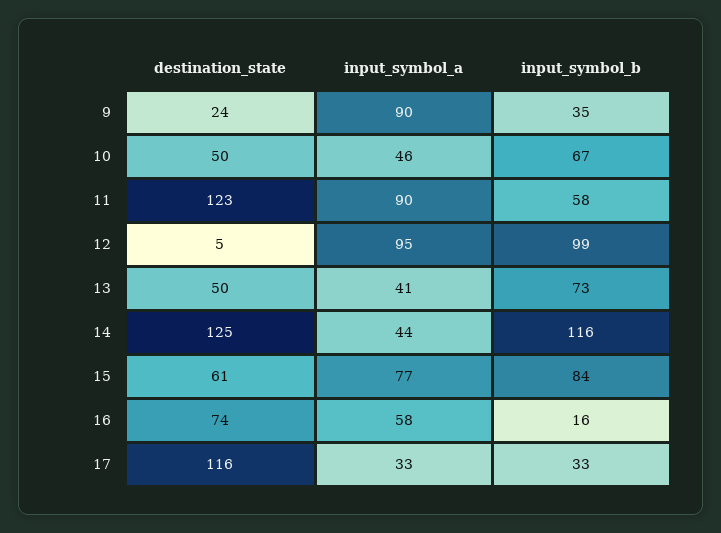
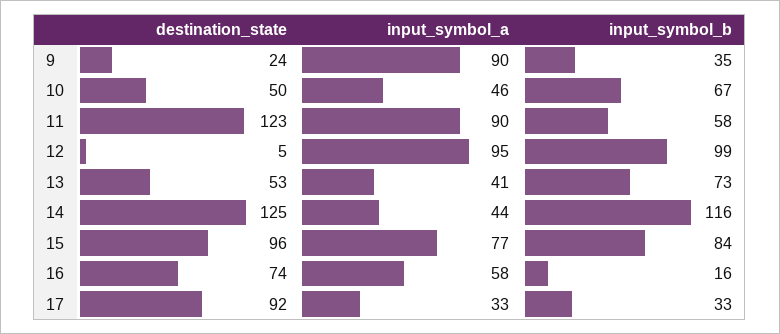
destination_state, 13: 50 -> 53
destination_state, 15: 61 -> 96
destination_state, 17: 116 -> 92

